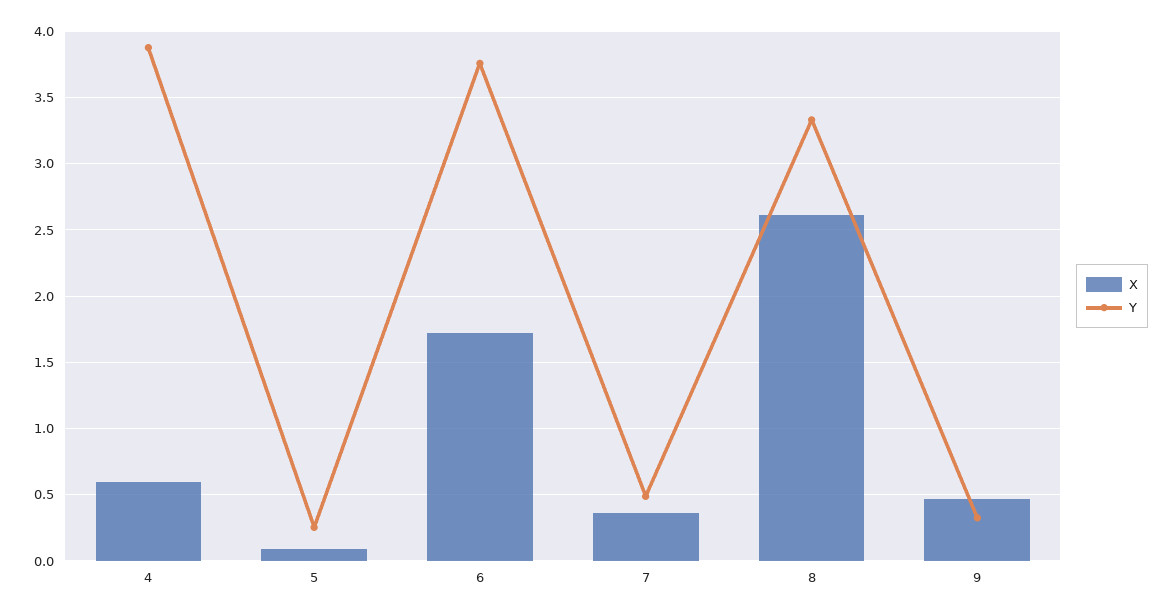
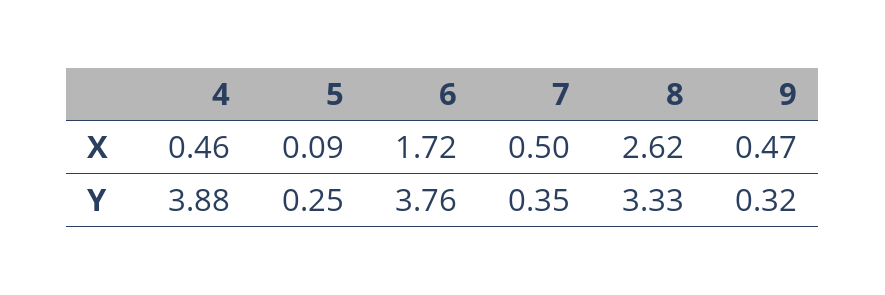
X, 4: 0.6 -> 0.46
X, 7: 0.35 -> 0.5
Y, 7: 0.5 -> 0.35

